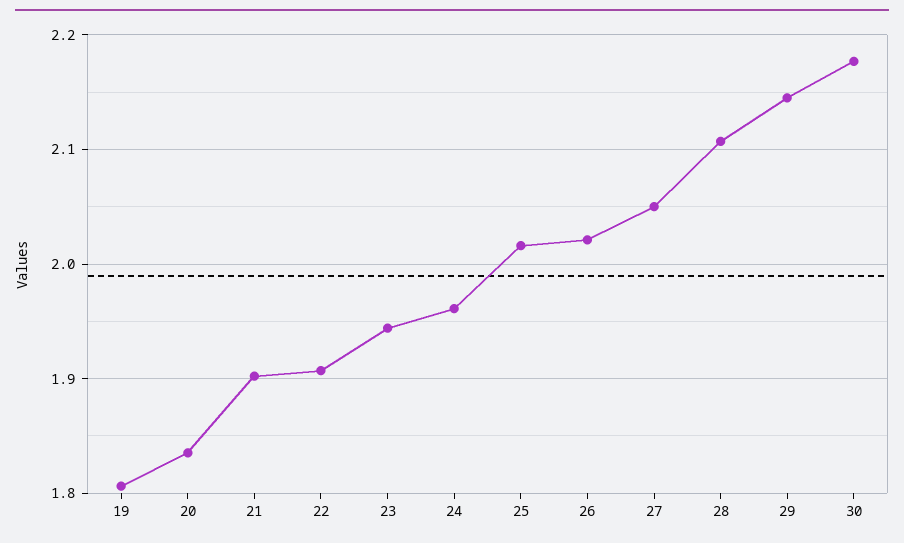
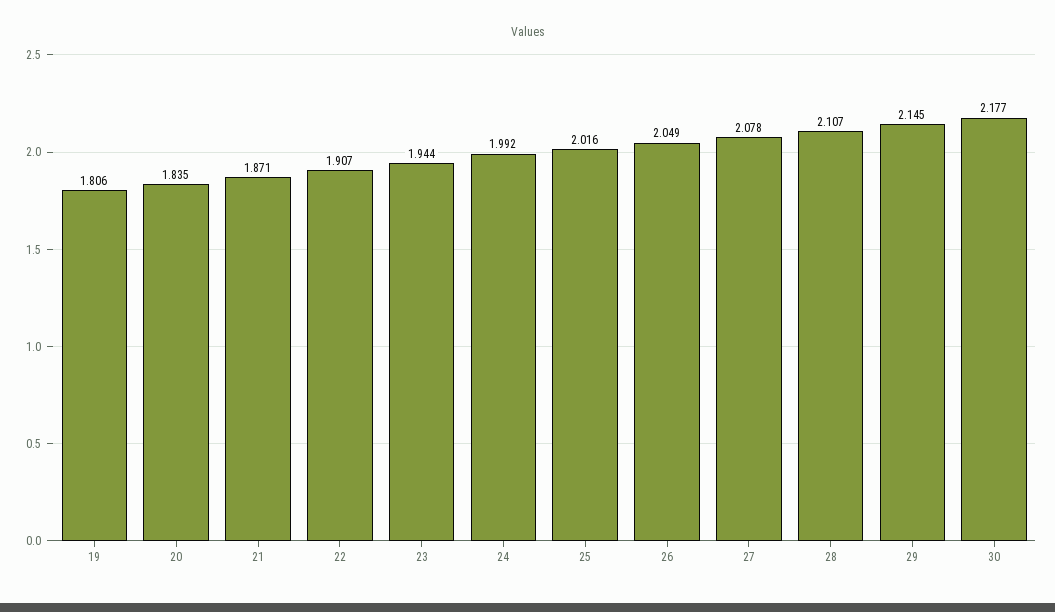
21: 1.9 -> 1.871
24: 1.96 -> 1.992
26: 2.02 -> 2.049
27: 2.05 -> 2.078

